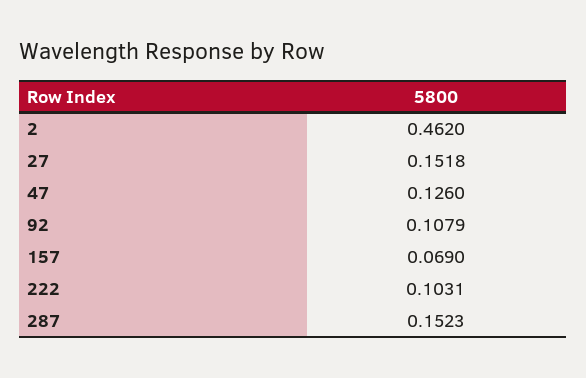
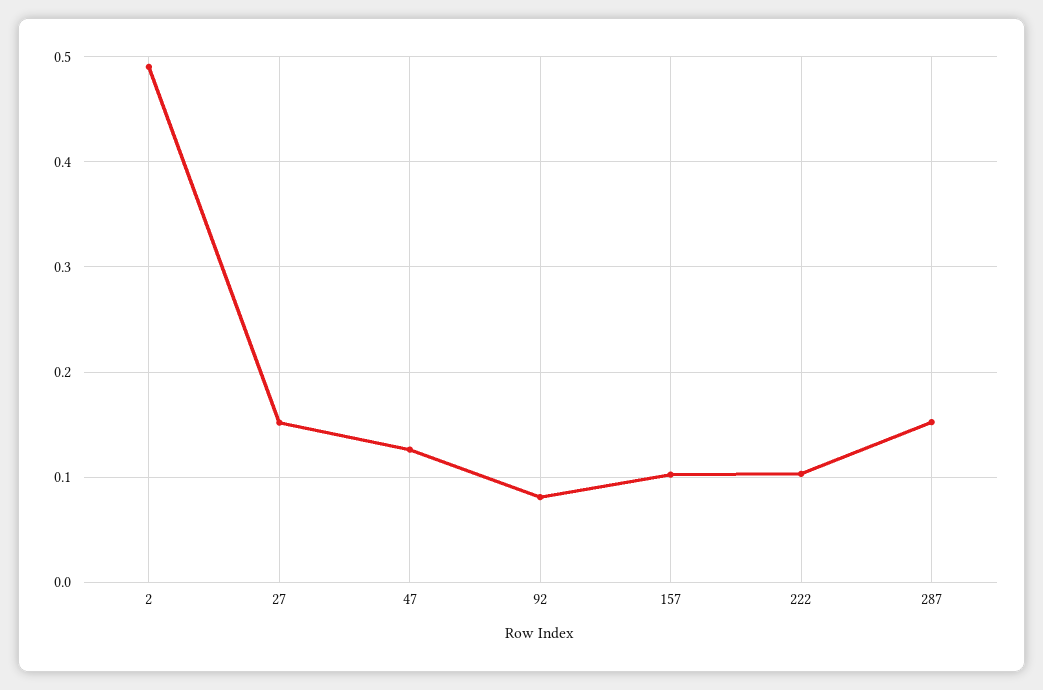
2: 0.462 -> 0.49
92: 0.1079 -> 0.08
157: 0.069 -> 0.1

